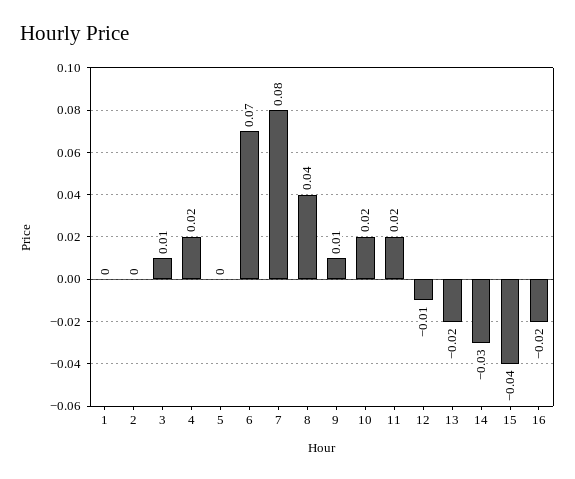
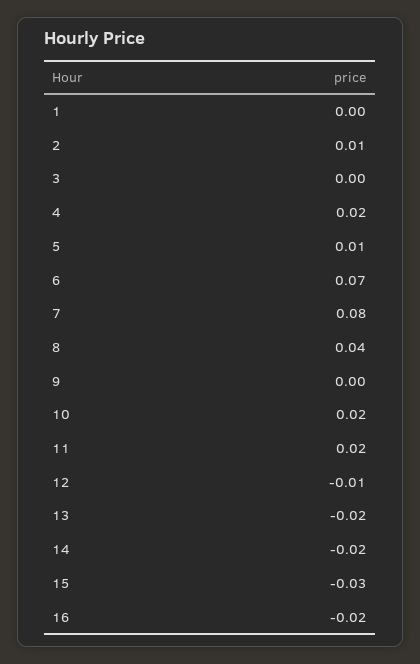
2: 0 -> 0.01
3: 0.01 -> 0
5: 0 -> 0.01
9: 0.01 -> 0
14: -0.03 -> -0.02
15: -0.04 -> -0.03

